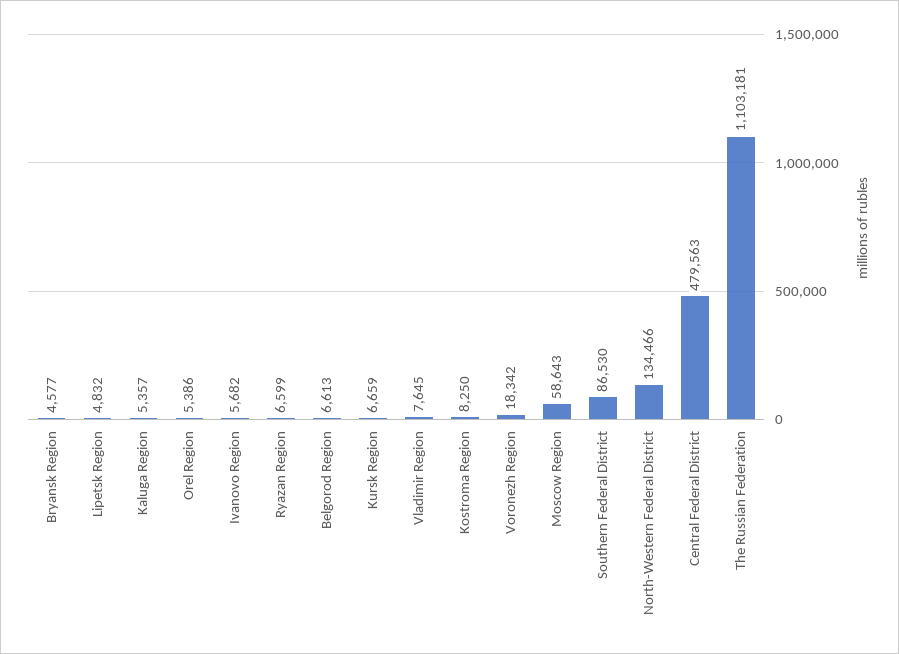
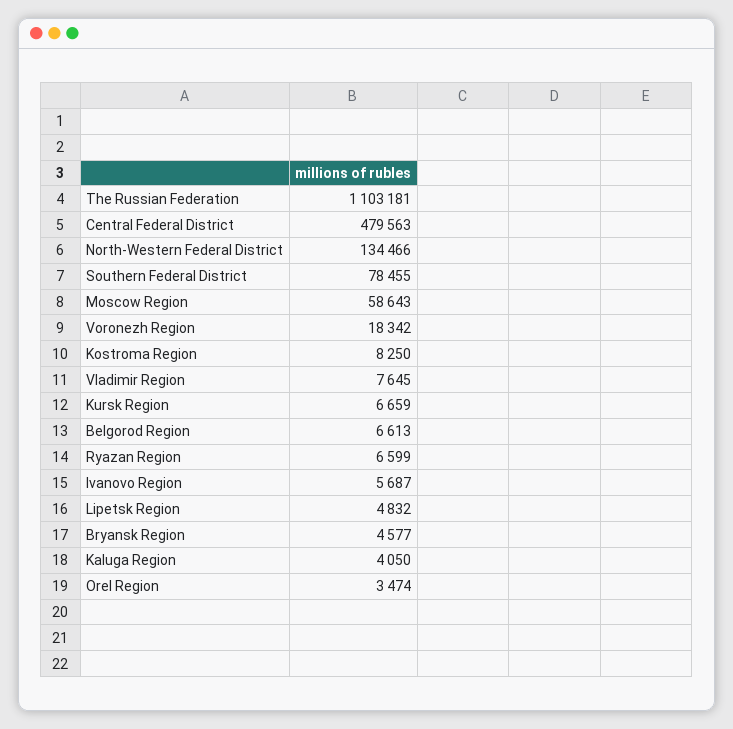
Kaluga Region: 5357 -> 4050
Orel Region: 5386 -> 3474
Ivanovo Region: 5682 -> 5687
Southern Federal District: 86530 -> 78455

